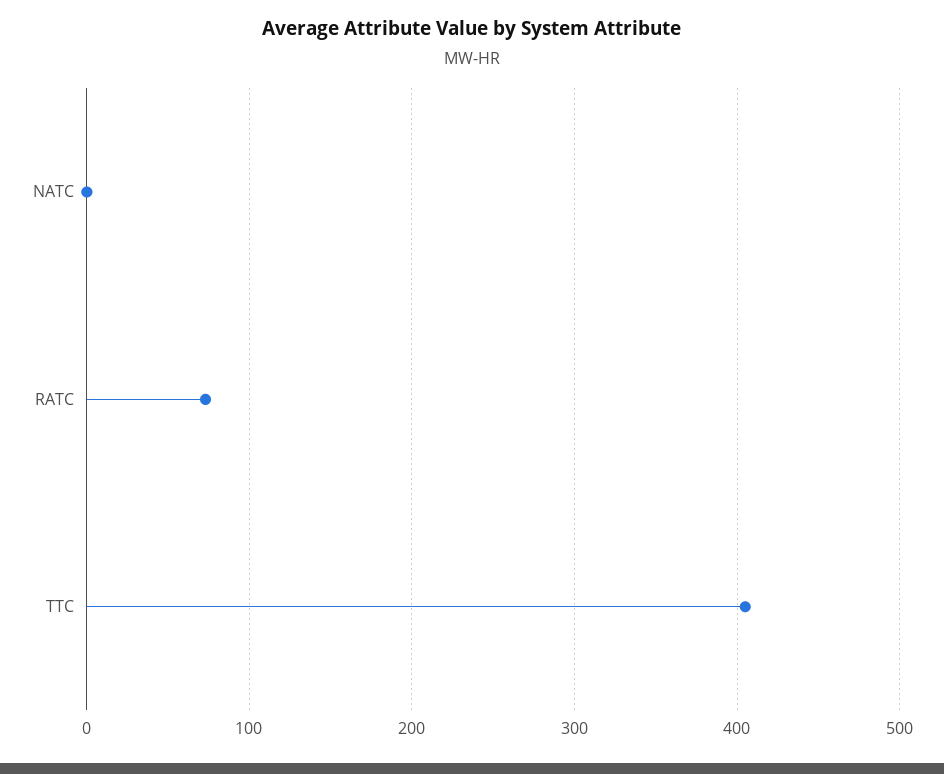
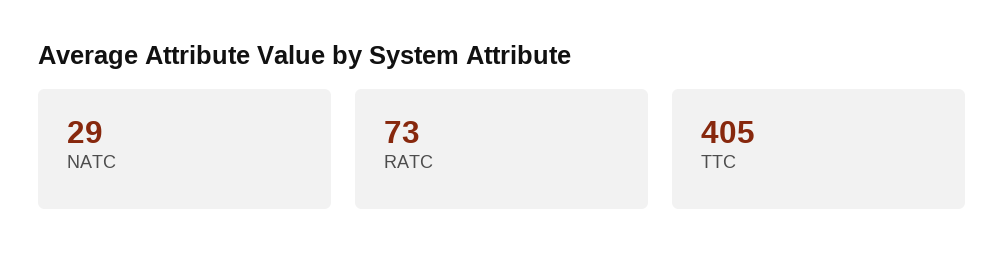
NATC: 0 -> 29

